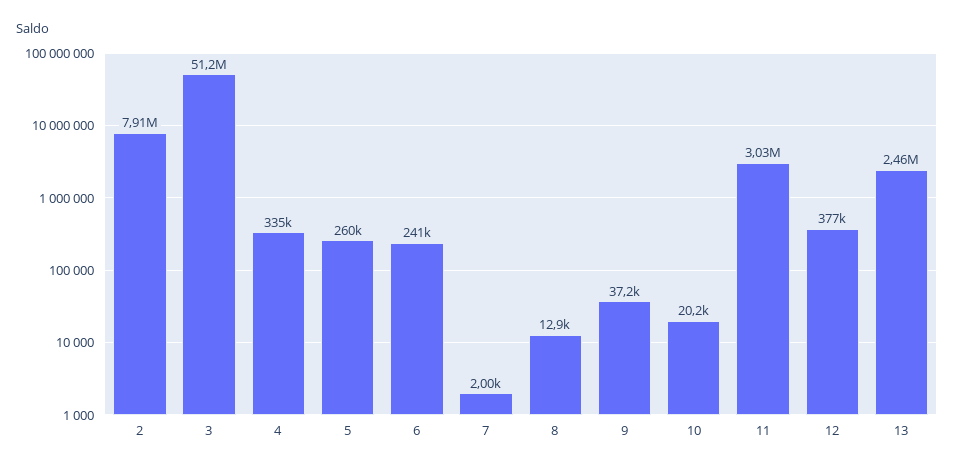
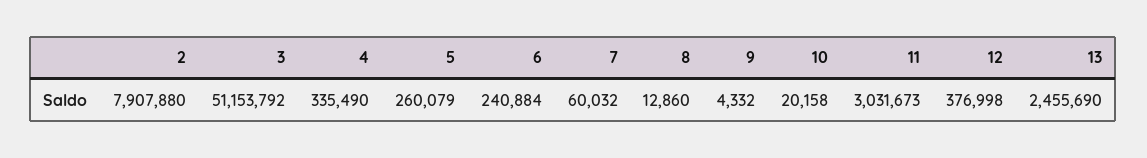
7: 2000 -> 60032
9: 37200 -> 4332

